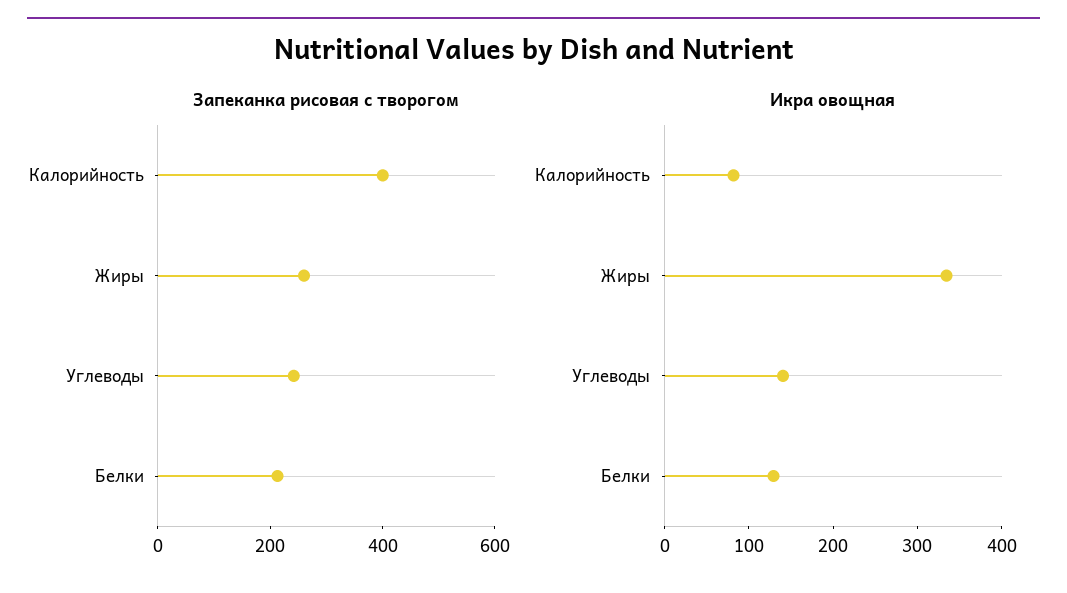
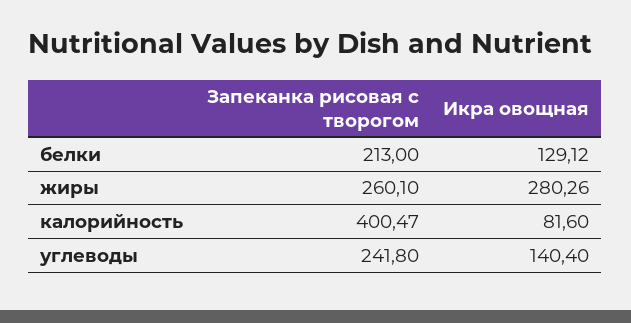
Икра овощная, Жиры: 340 -> 280.26

